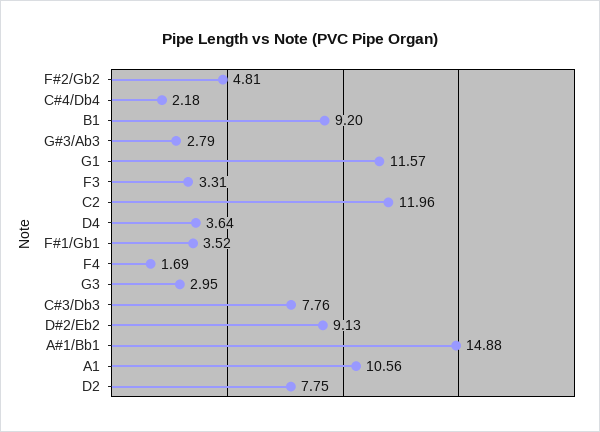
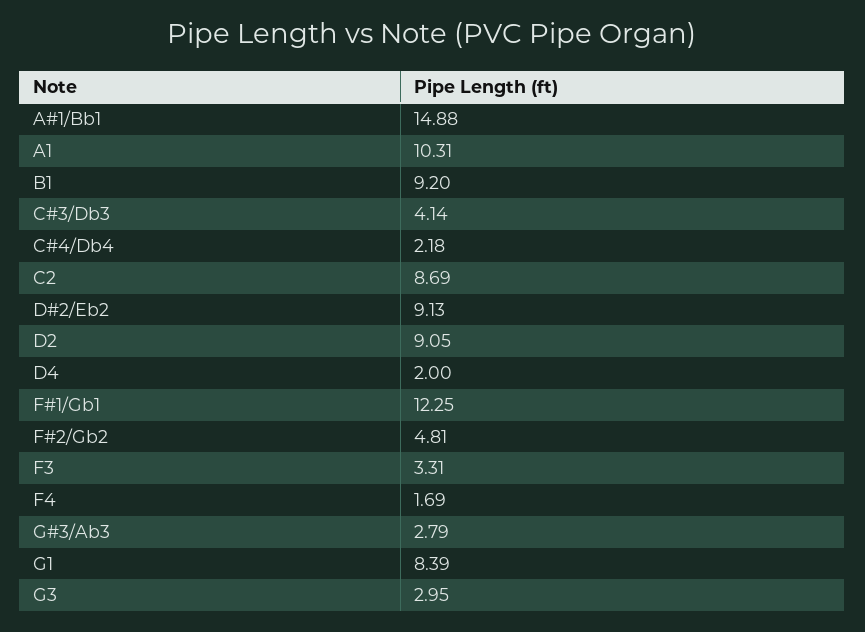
G1: 11.57 -> 8.39
C2: 11.96 -> 8.69
D4: 3.64 -> 2
F#1/Gb1: 3.52 -> 12.25
C#3/Db3: 7.76 -> 4.14
A1: 10.56 -> 10.31
D2: 7.75 -> 9.05

